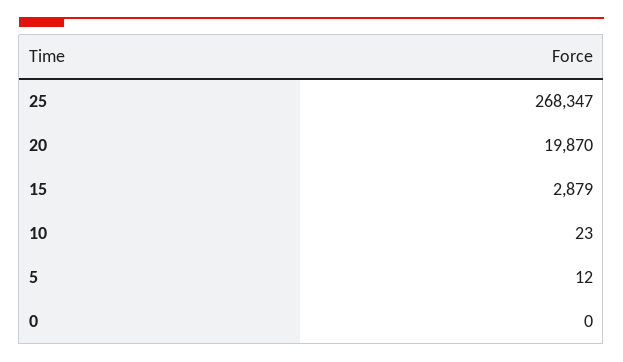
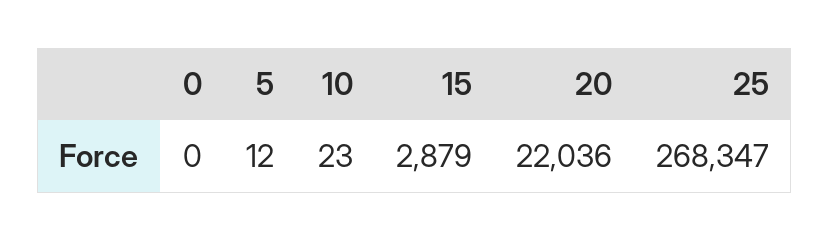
20: 19870 -> 22036

